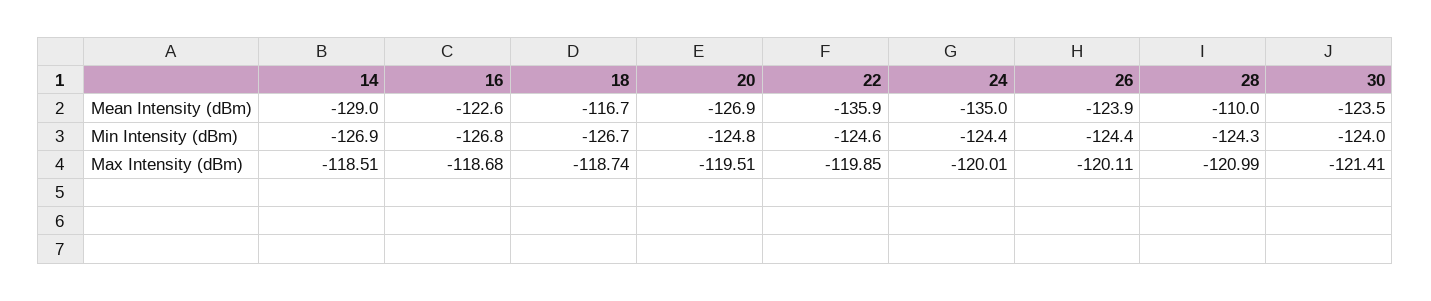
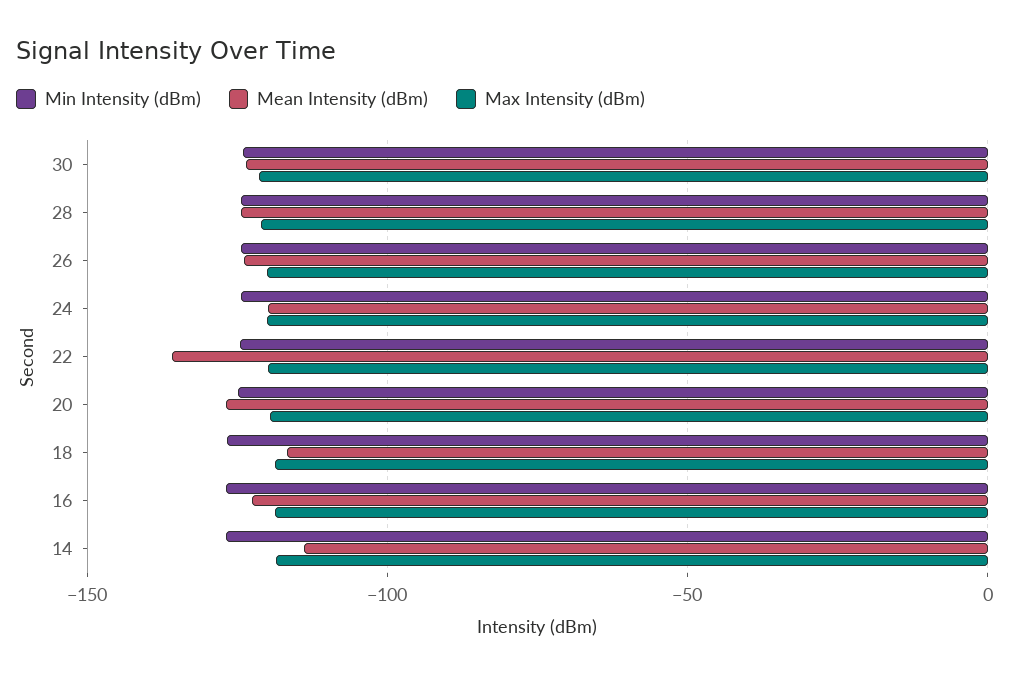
Mean Intensity (dBm), 14: -129 -> -115
Mean Intensity (dBm), 24: -135 -> -120
Mean Intensity (dBm), 28: -110 -> -125

